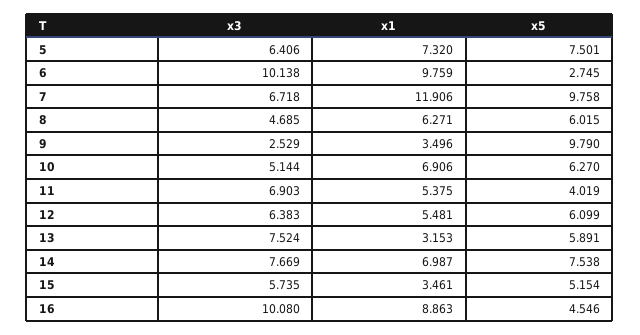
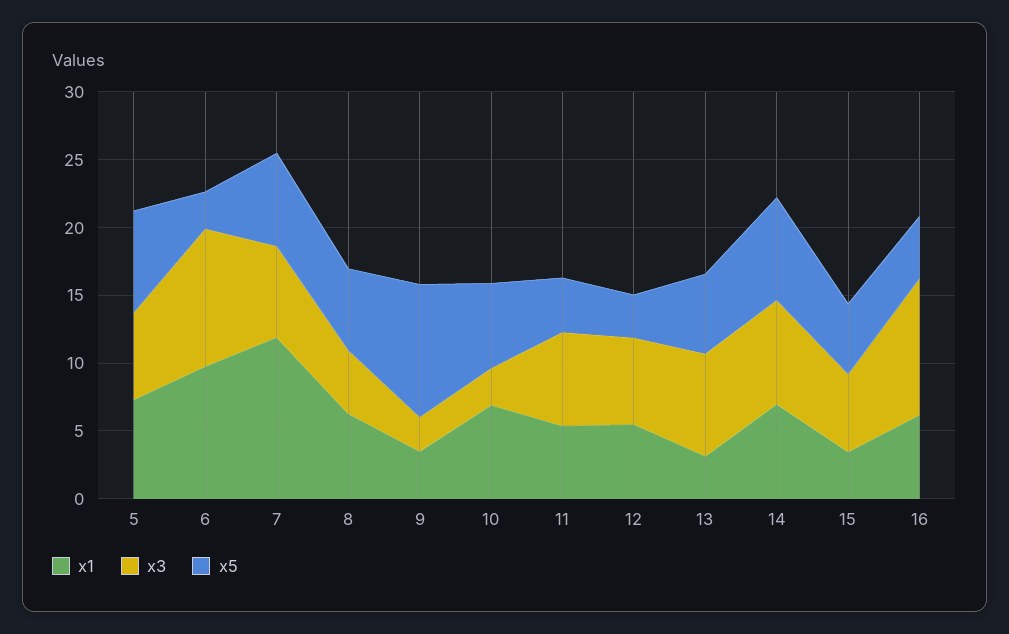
x5, 7: 9.758 -> 7
x3, 10: 5.144 -> 3
x5, 12: 6.099 -> 3
x1, 16: 8.863 -> 6

